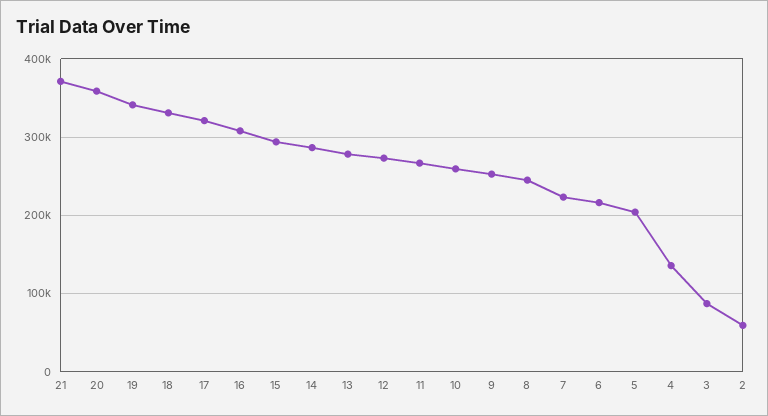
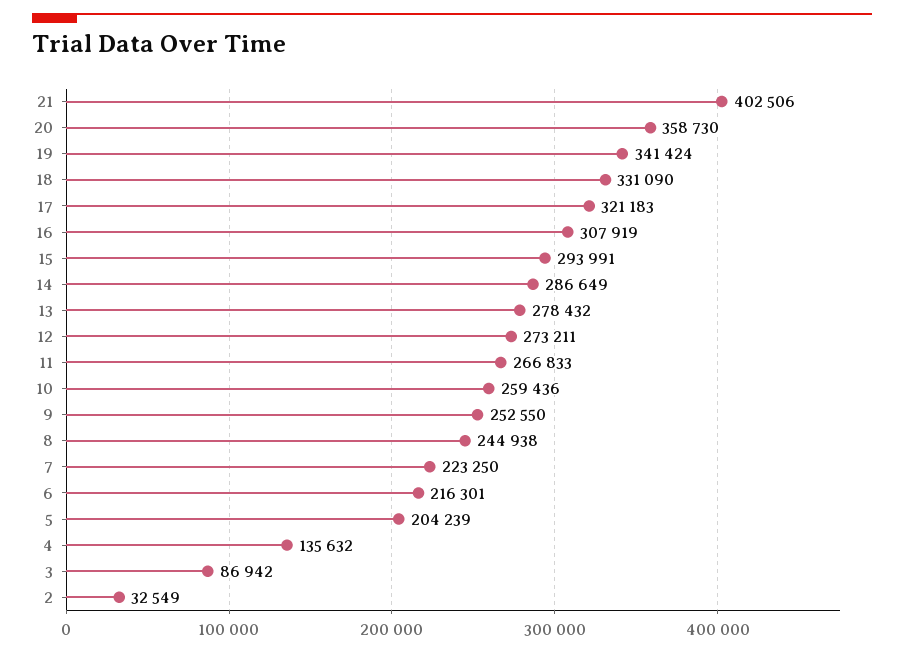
21: 370000 -> 402506
2: 60000 -> 32549

